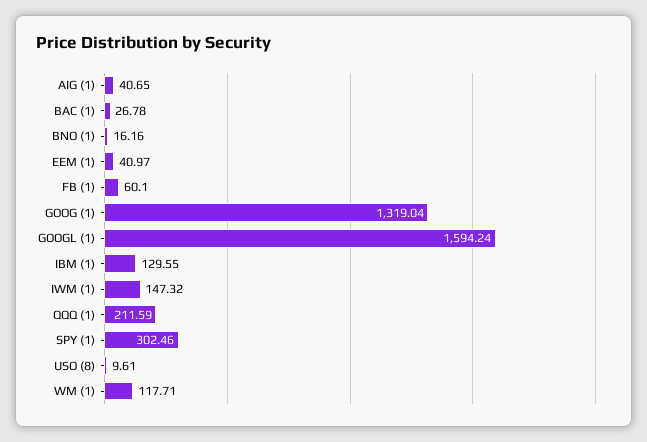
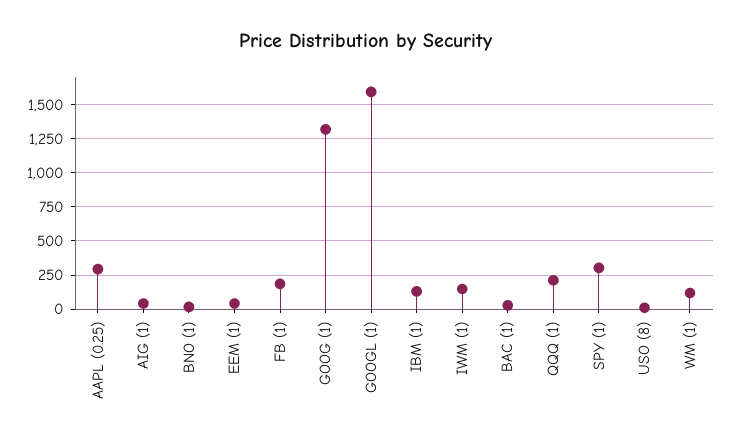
FB (1): 60.1 -> 200
AAPL (0.25): none -> 300

